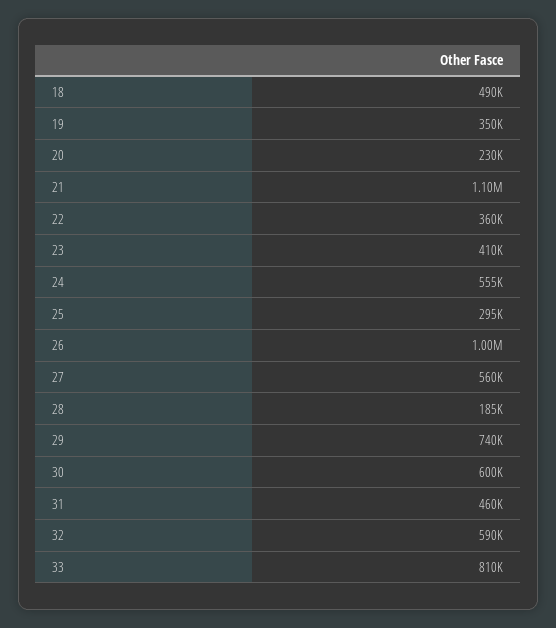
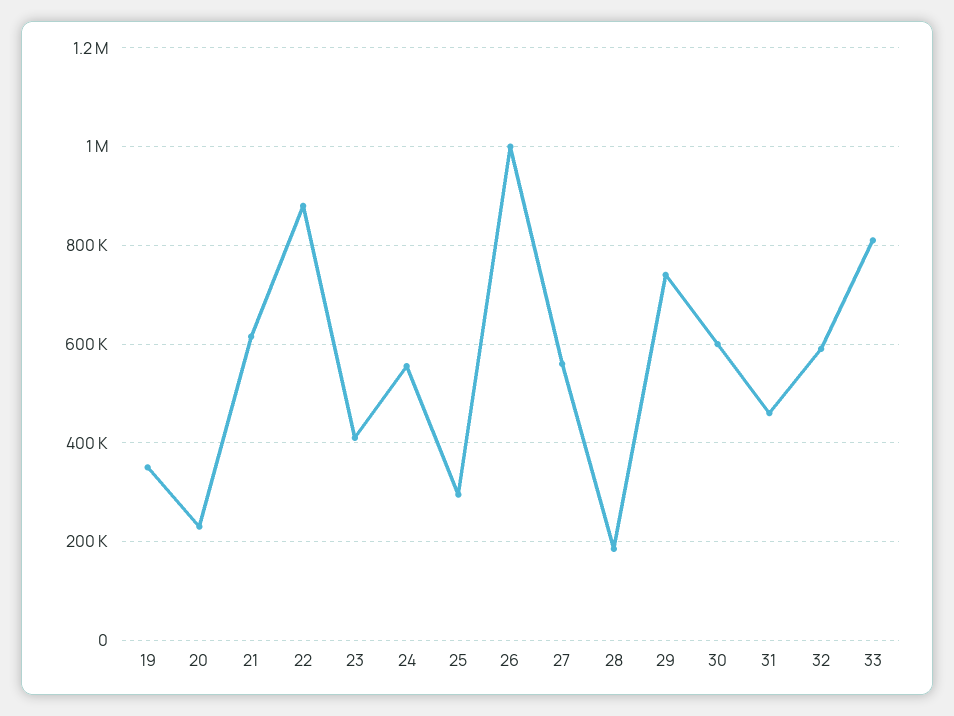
18: 490000 -> none
21: 1100000 -> 620000
22: 360000 -> 880000

